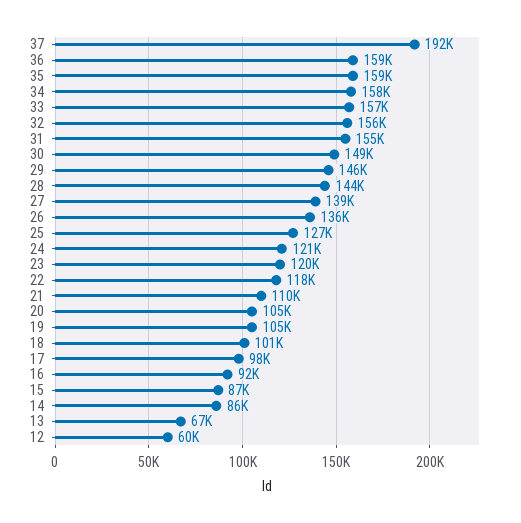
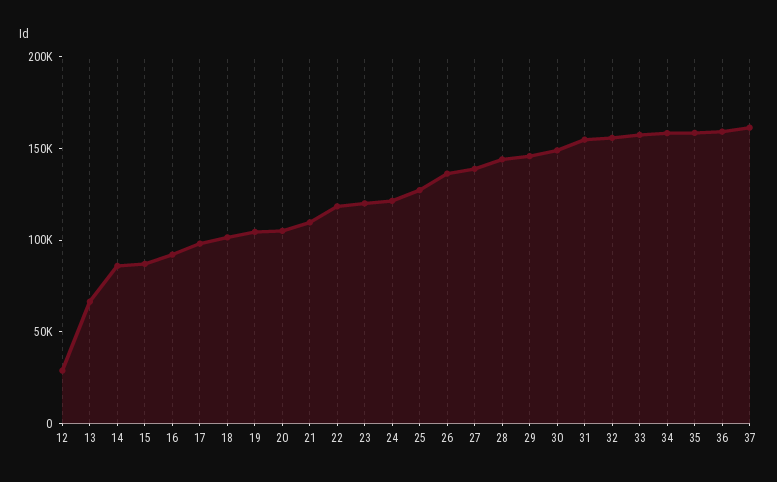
37: 192000 -> 160000
12: 60000 -> 30000

